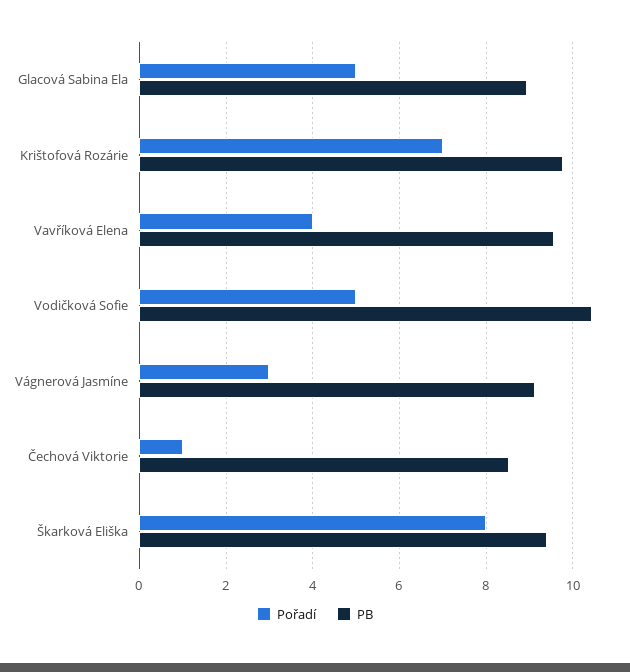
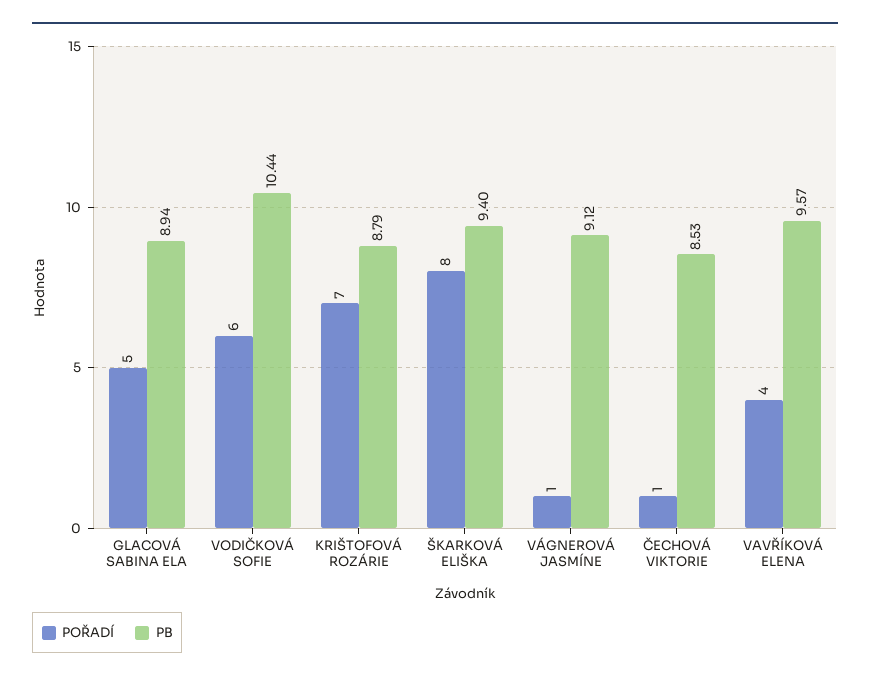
PB, Krištofová Rozárie: 9.8 -> 8.79
Pořadí, Vodičková Sofie: 5 -> 6
Pořadí, Vágnerová Jasmíne: 3 -> 1

